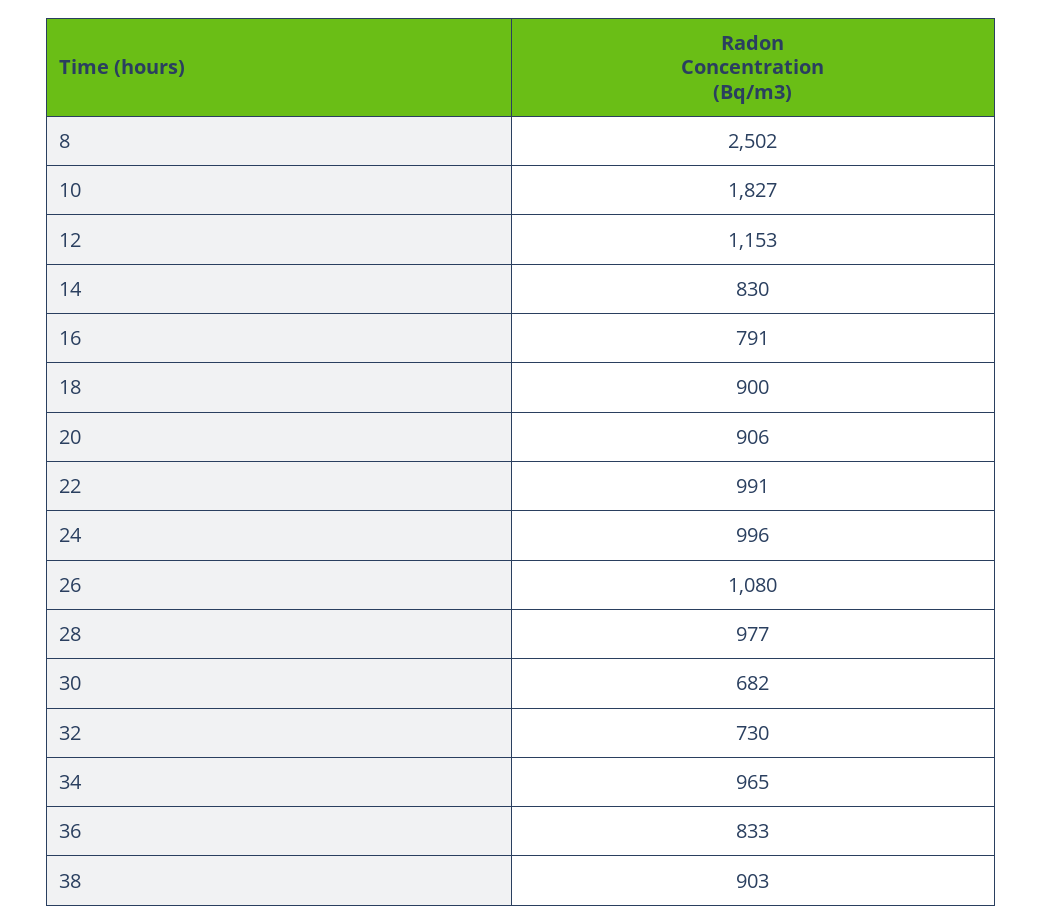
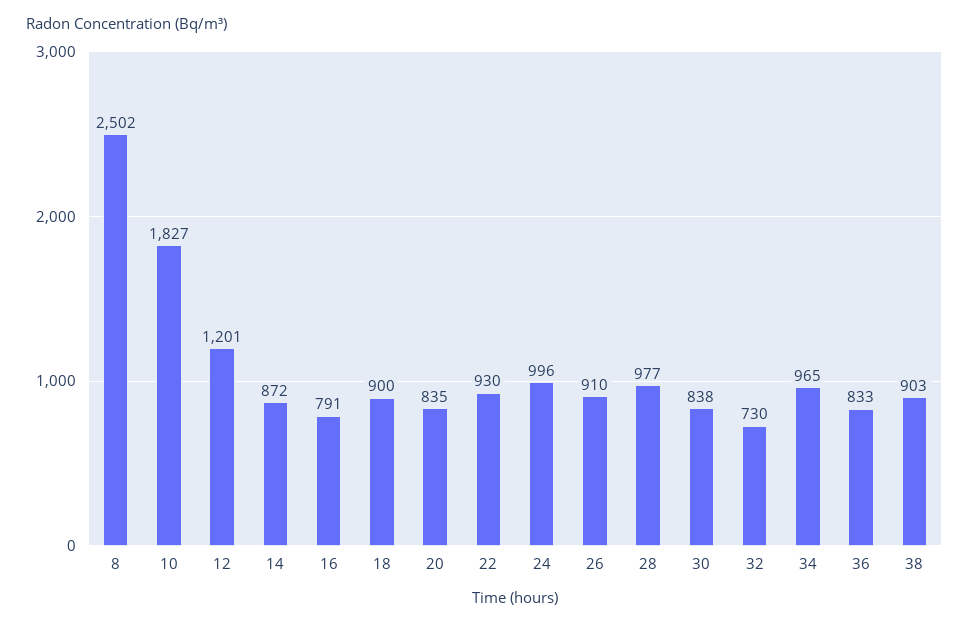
12: 1153 -> 1201
14: 830 -> 872
20: 906 -> 835
22: 991 -> 930
26: 1080 -> 910
30: 682 -> 838

